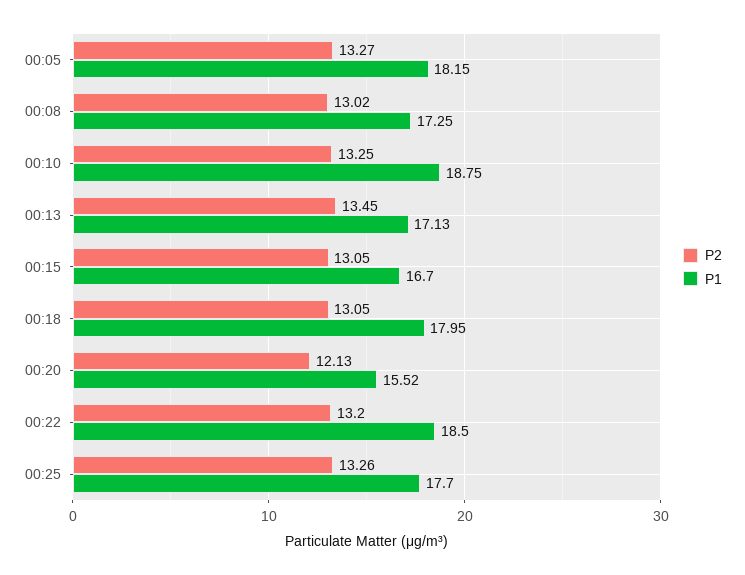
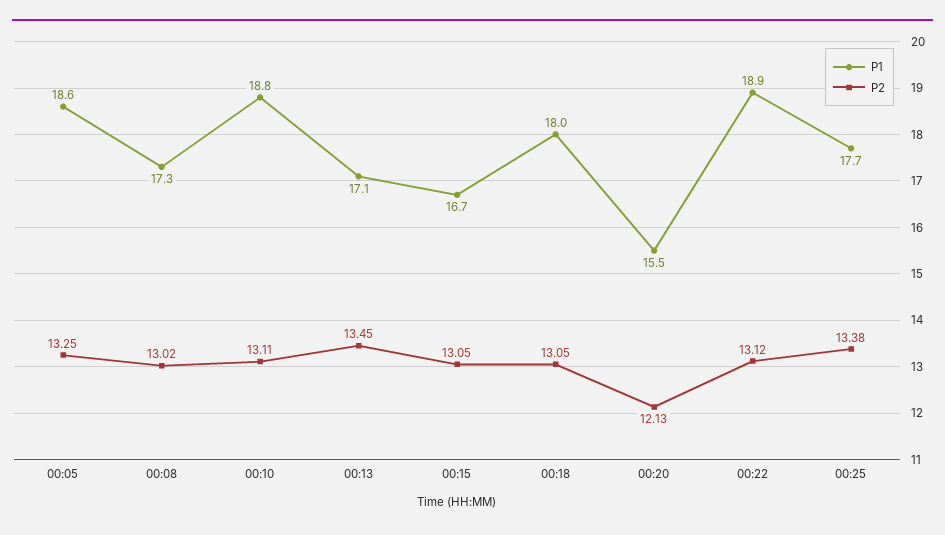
P2, 00:05: 13.27 -> 13.25
P1, 00:05: 18.15 -> 18.6
P2, 00:10: 13.25 -> 13.11
P2, 00:22: 13.2 -> 13.12
P1, 00:22: 18.5 -> 18.9
P2, 00:25: 13.26 -> 13.38

